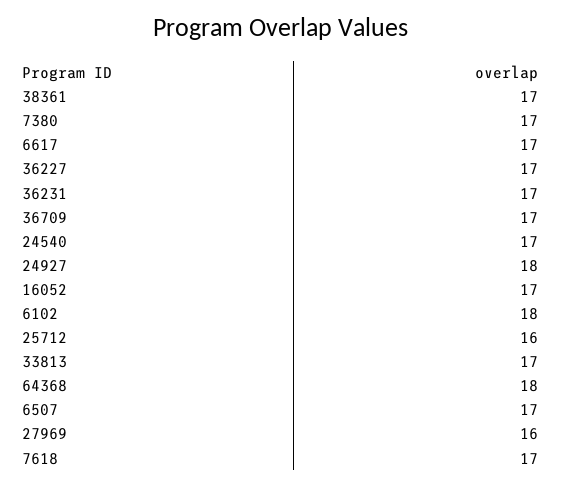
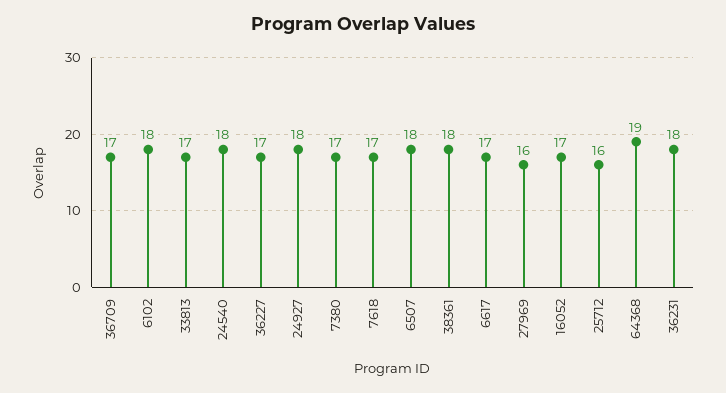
38361: 17 -> 18
36231: 17 -> 18
24540: 17 -> 18
64368: 18 -> 19
6507: 17 -> 18

